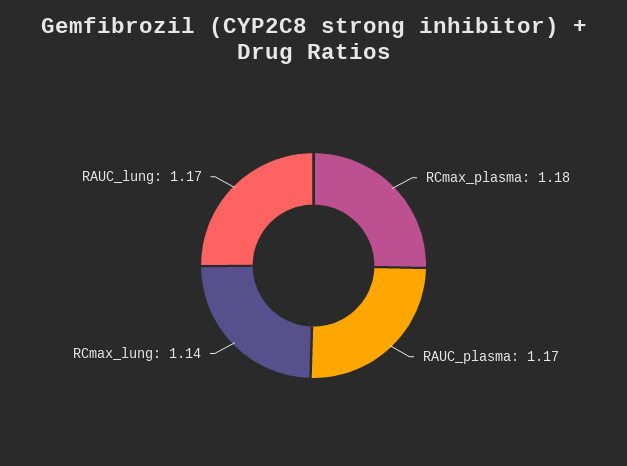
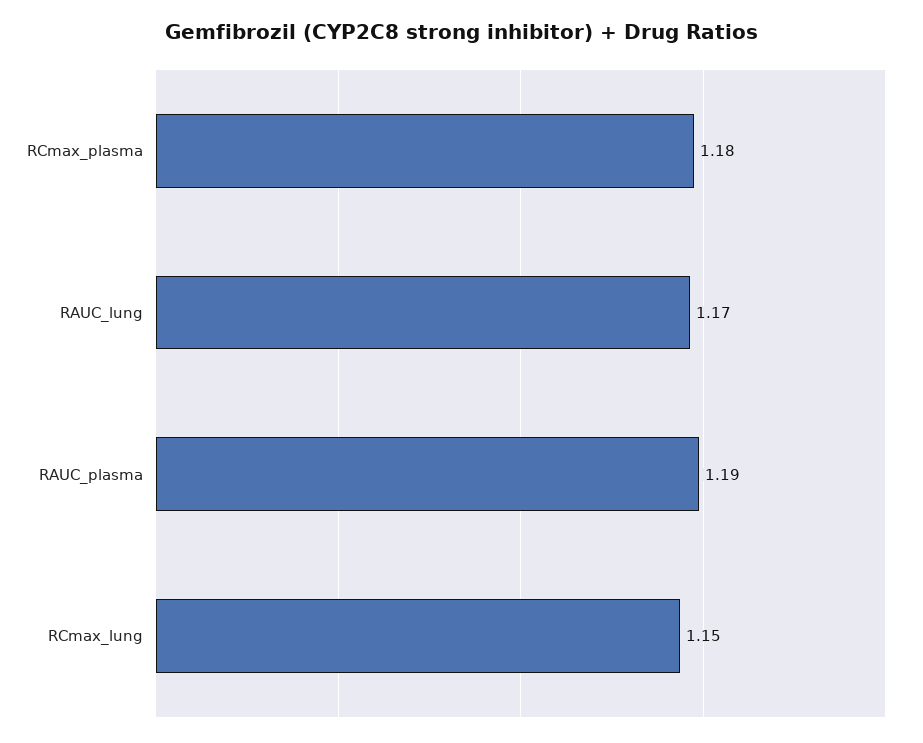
RAUC_plasma: 1.17 -> 1.19
RCmax_lung: 1.14 -> 1.15

